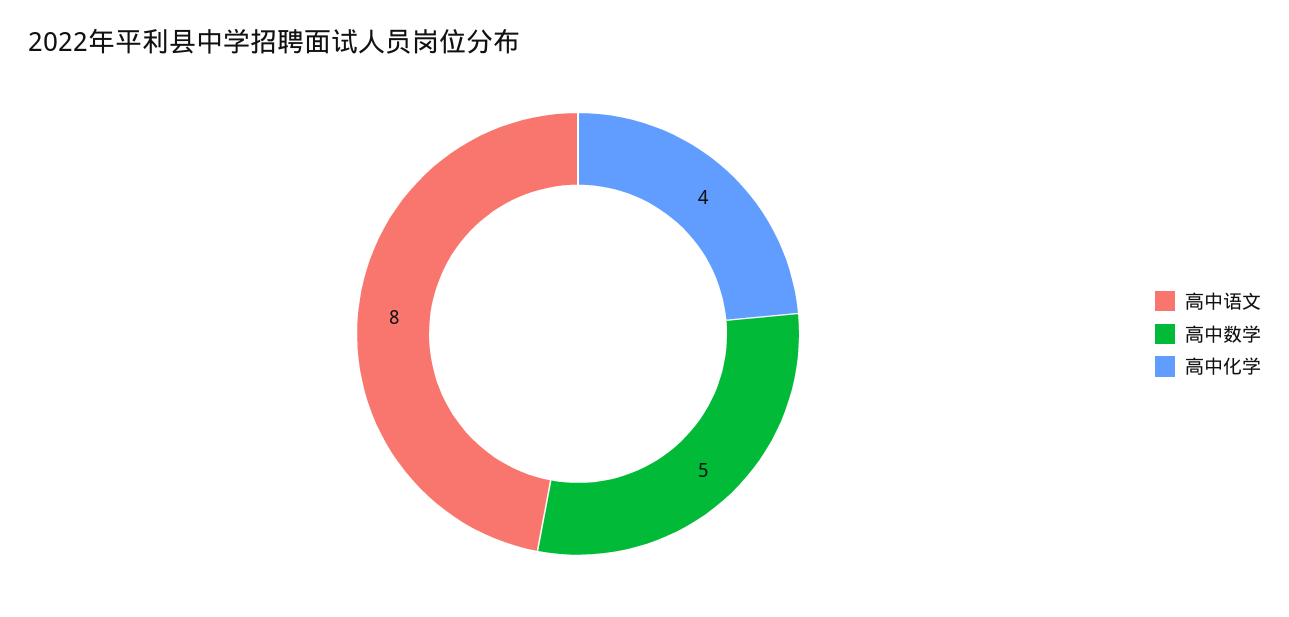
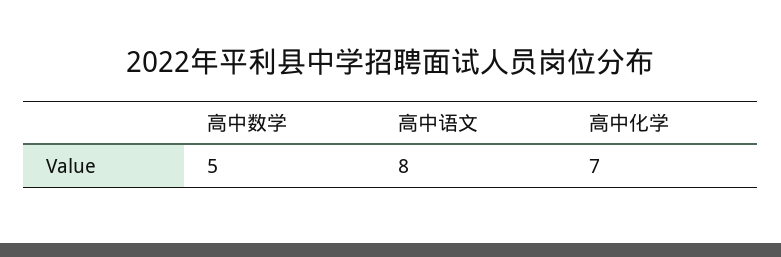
高中化学: 4 -> 7

